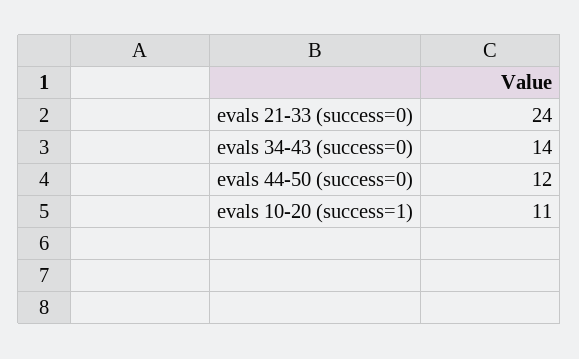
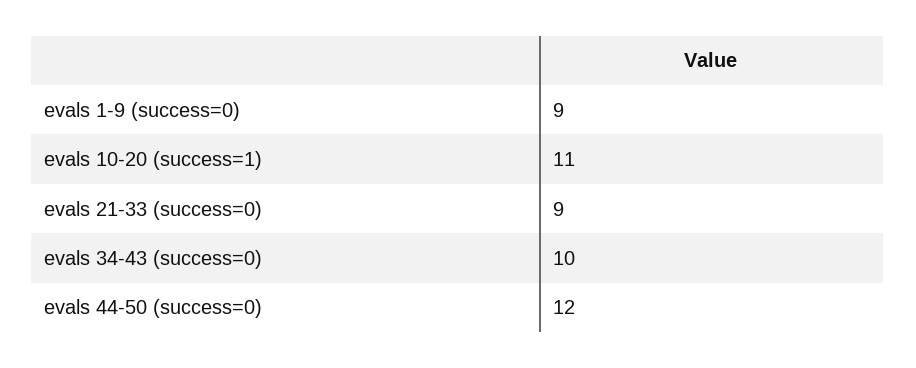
evals 21-33 (success=0): 24 -> 9
evals 34-43 (success=0): 14 -> 10
evals 1-9 (success=0): none -> 9

